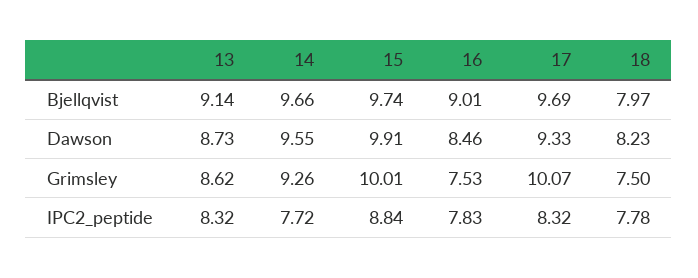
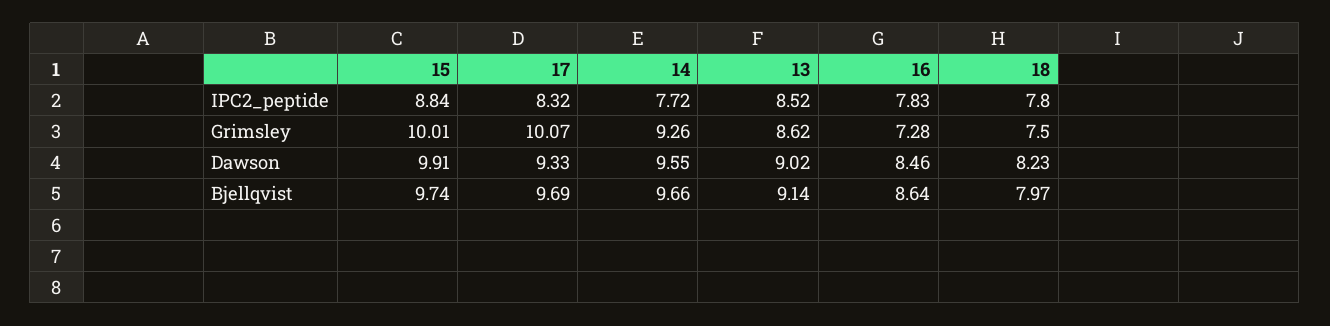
16, Bjellqvist: 9.01 -> 8.64
13, Dawson: 8.73 -> 9.02
16, Grimsley: 7.53 -> 7.28
13, IPC2_peptide: 8.32 -> 8.52
18, IPC2_peptide: 7.78 -> 7.8

